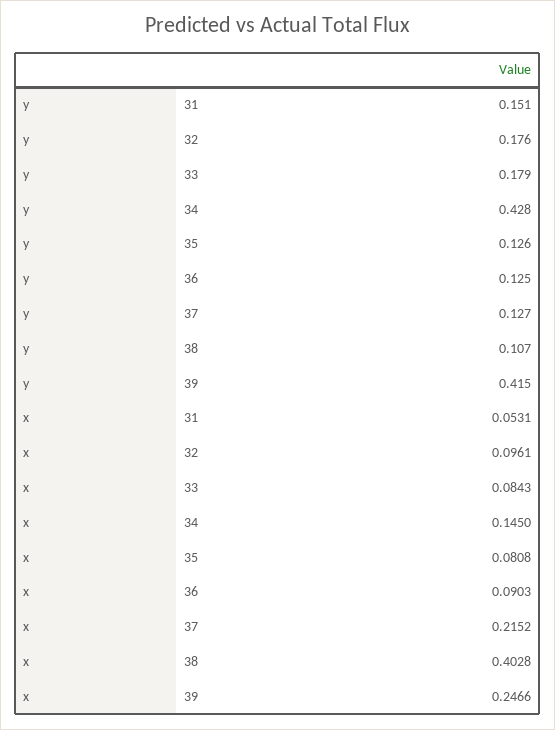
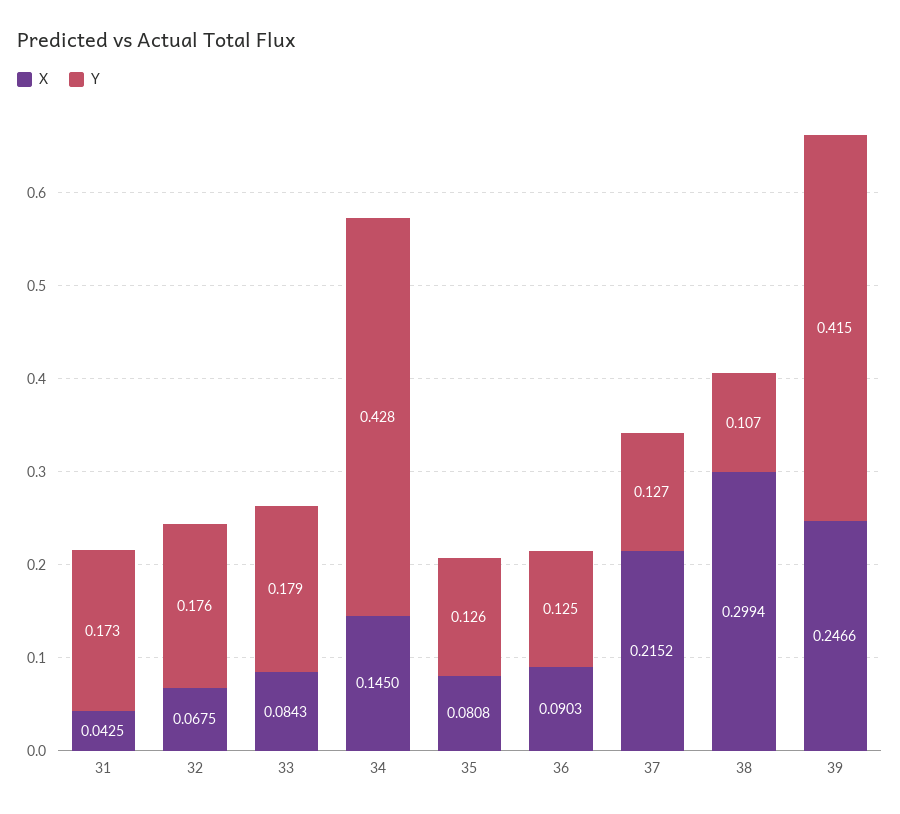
y, 31: 0.151 -> 0.173
x, 31: 0.0531 -> 0.0425
x, 32: 0.0961 -> 0.0675
x, 38: 0.4028 -> 0.2994

